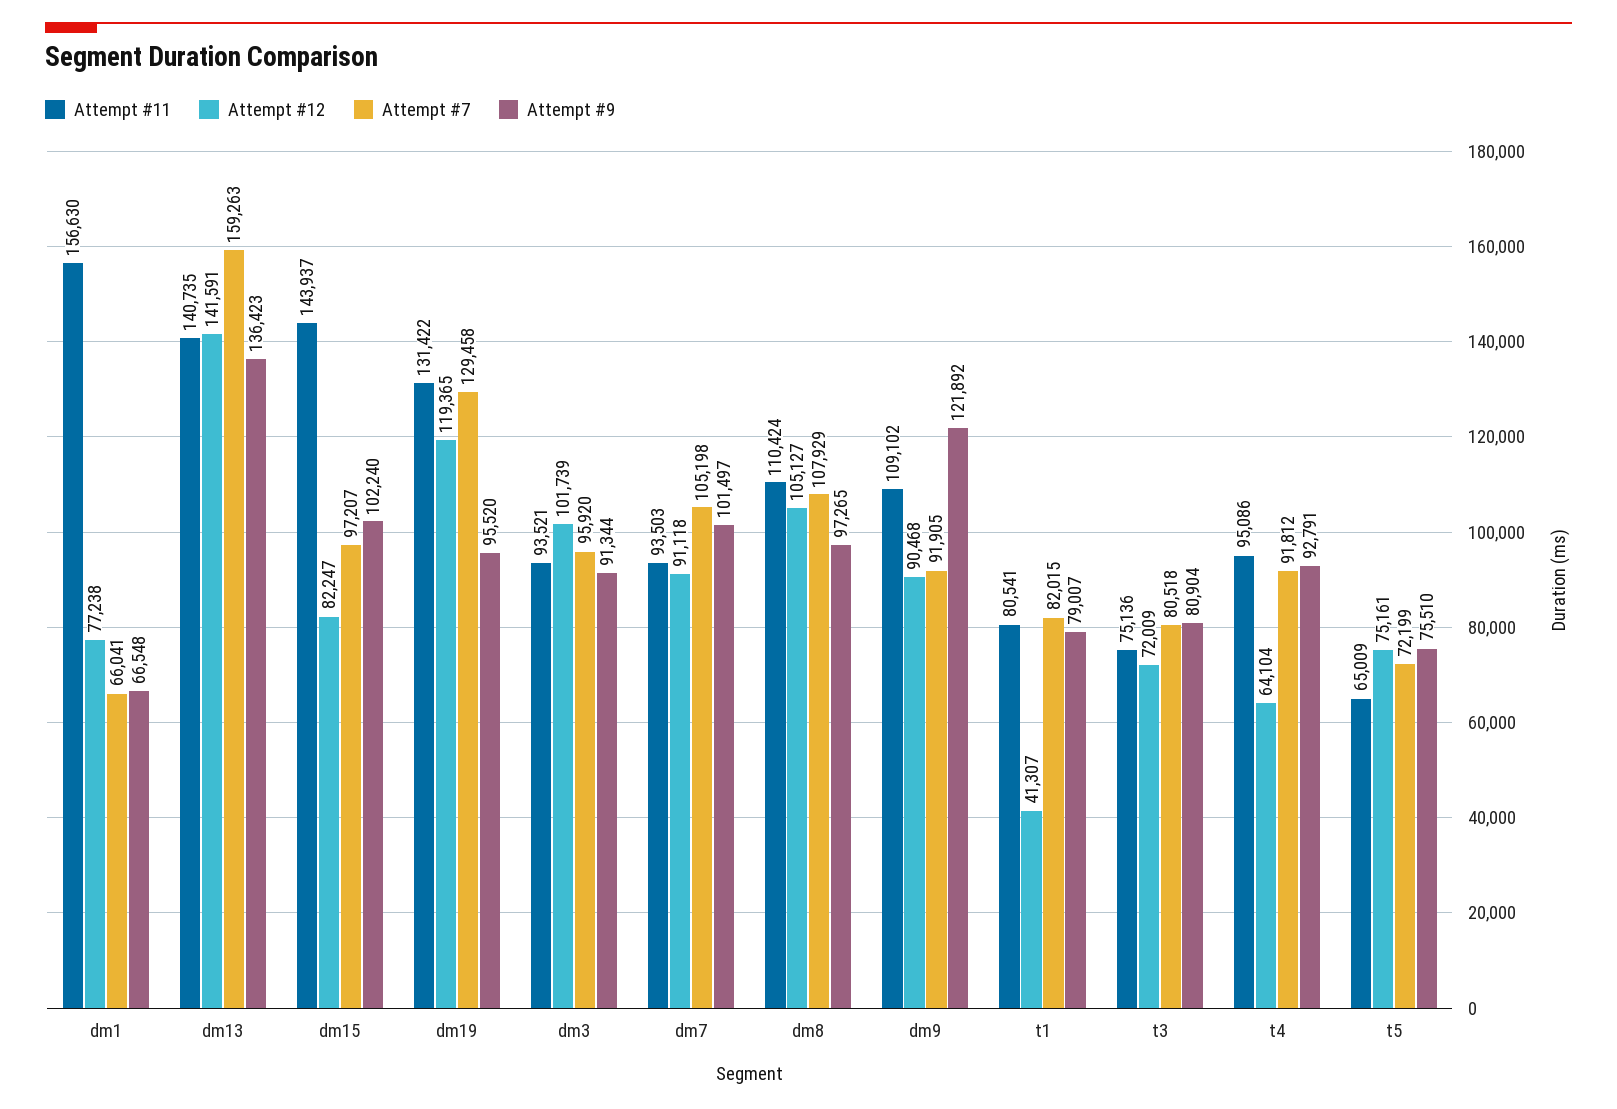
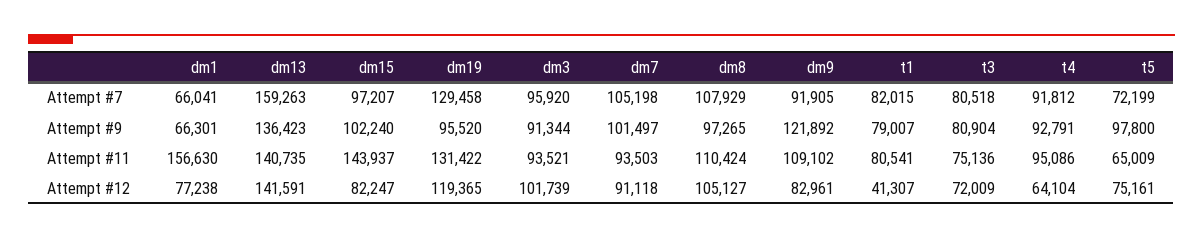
Attempt #9, dm1: 66548 -> 66301
Attempt #12, dm9: 90468 -> 82961
Attempt #9, t5: 75510 -> 97800

